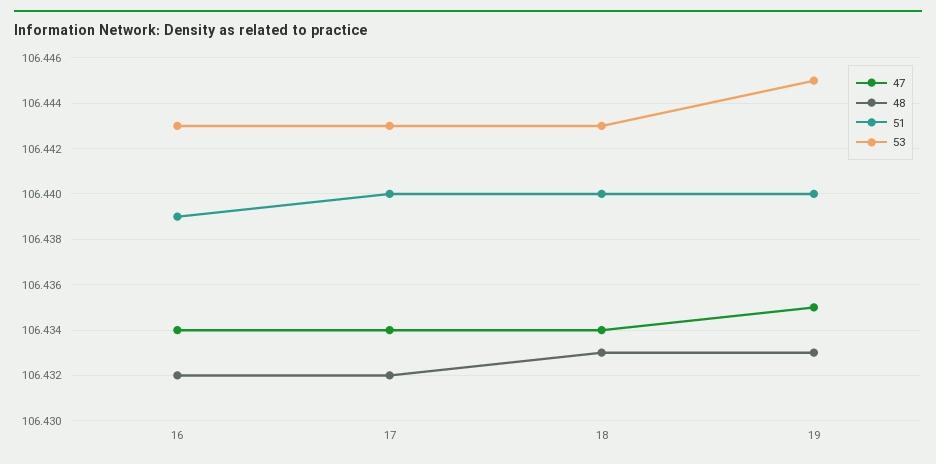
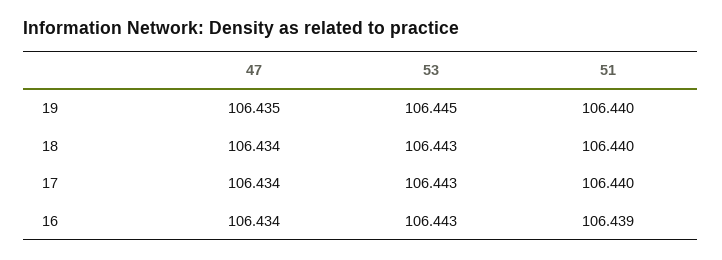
48, 16: 106.432 -> none
48, 17: 106.432 -> none
48, 18: 106.433 -> none
48, 19: 106.433 -> none

